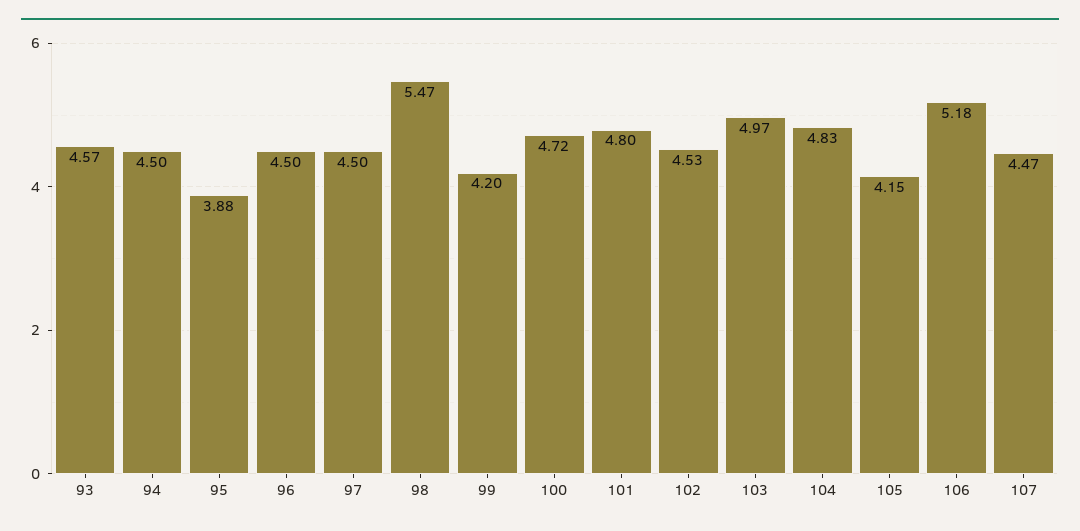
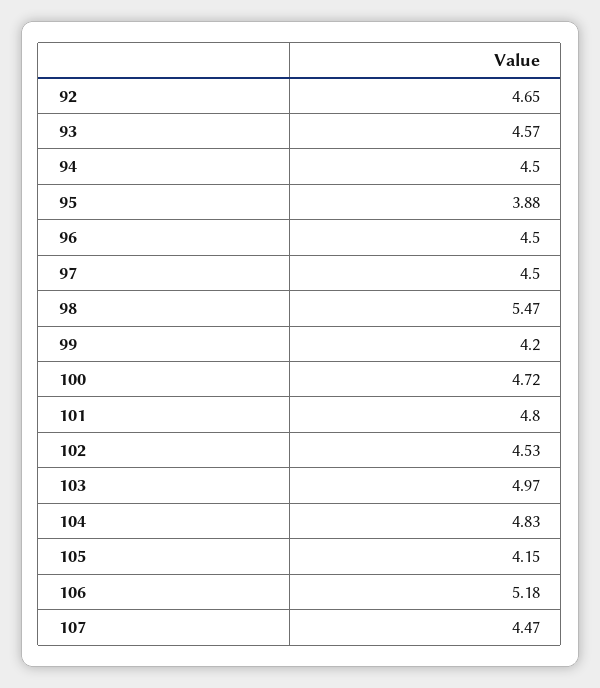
92: none -> 4.65

